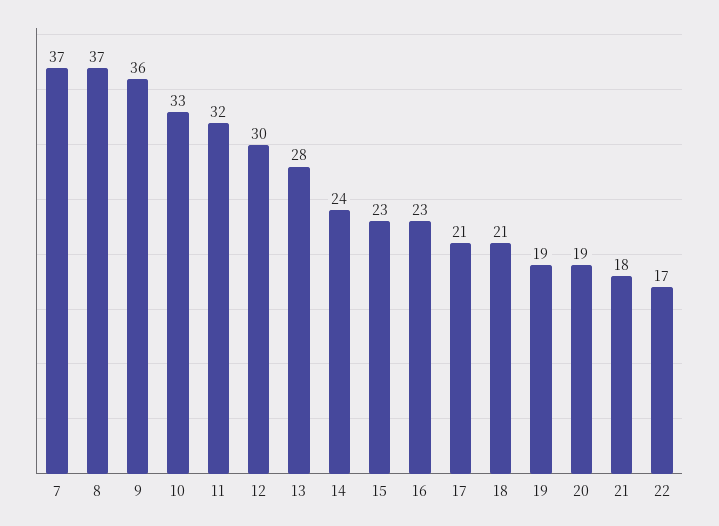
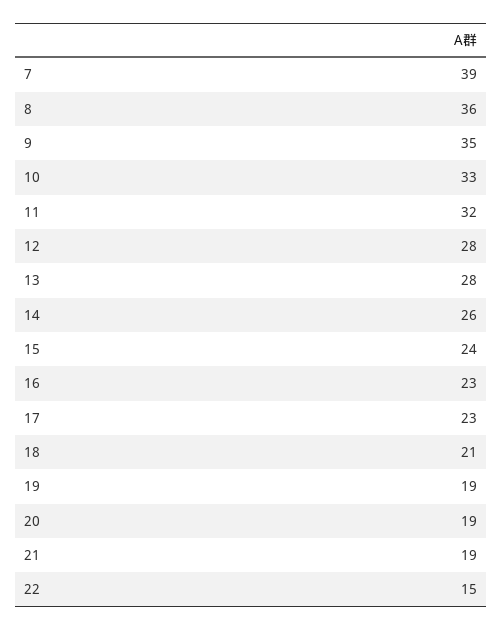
7: 37 -> 39
8: 37 -> 36
9: 36 -> 35
12: 30 -> 28
14: 24 -> 26
15: 23 -> 24
17: 21 -> 23
21: 18 -> 19
22: 17 -> 15

